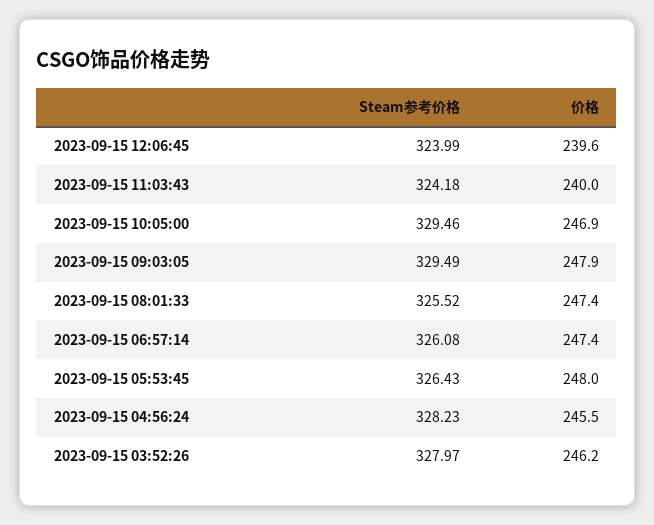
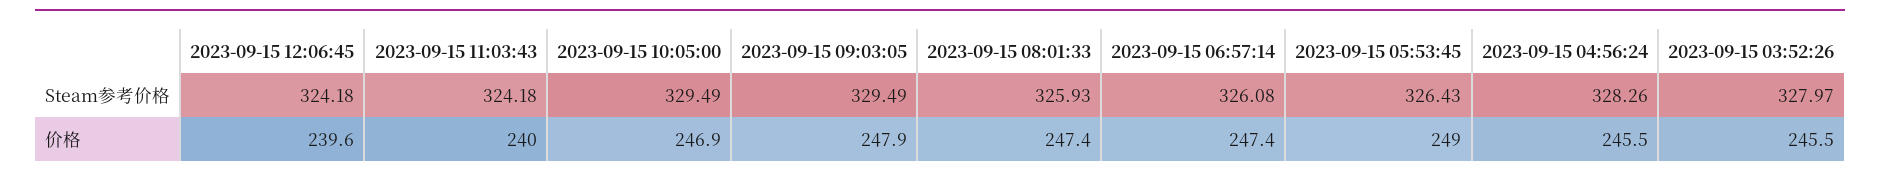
Steam参考价格, 2023-09-15 12:06:45: 323.99 -> 324.18
Steam参考价格, 2023-09-15 10:05:00: 329.46 -> 329.49
Steam参考价格, 2023-09-15 08:01:33: 325.52 -> 325.93
价格, 2023-09-15 05:53:45: 248 -> 249
Steam参考价格, 2023-09-15 04:56:24: 328.23 -> 328.26
价格, 2023-09-15 03:52:26: 246.2 -> 245.5

